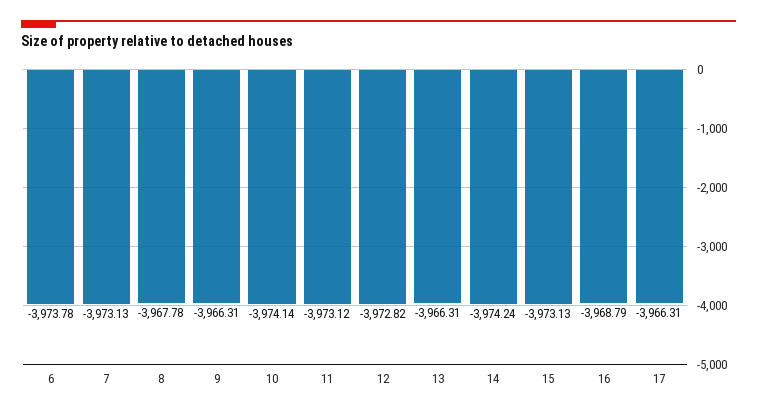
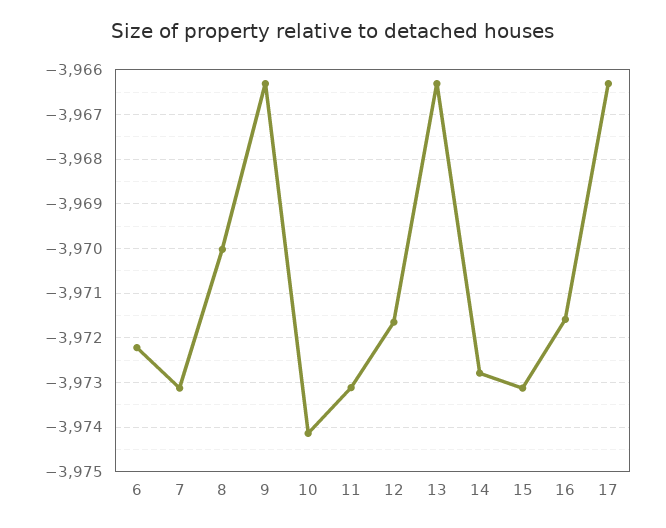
6: -3973.78 -> -3972.2
8: -3967.78 -> -3970
12: -3972.82 -> -3971.6
14: -3974.24 -> -3972.8
16: -3968.79 -> -3971.6

